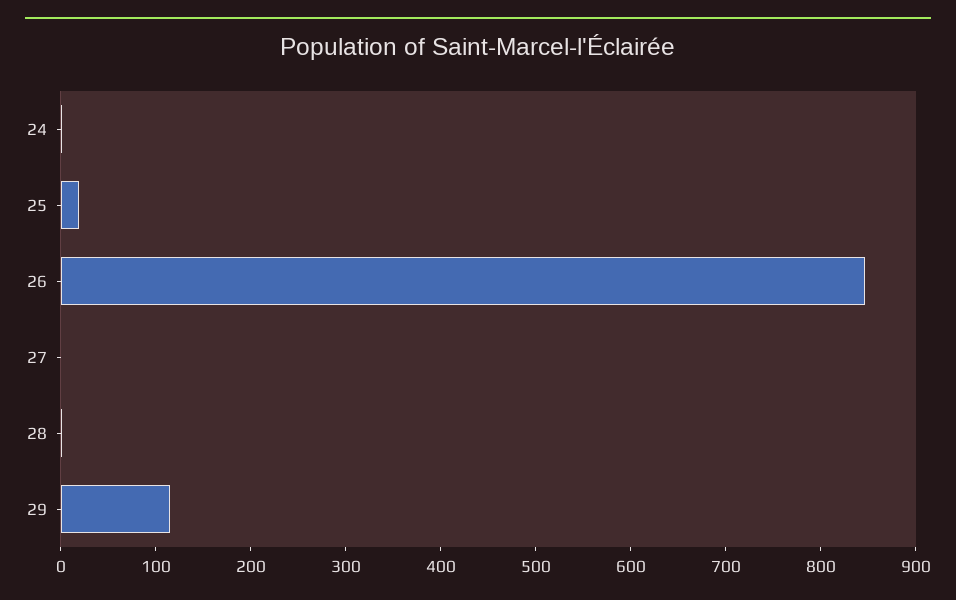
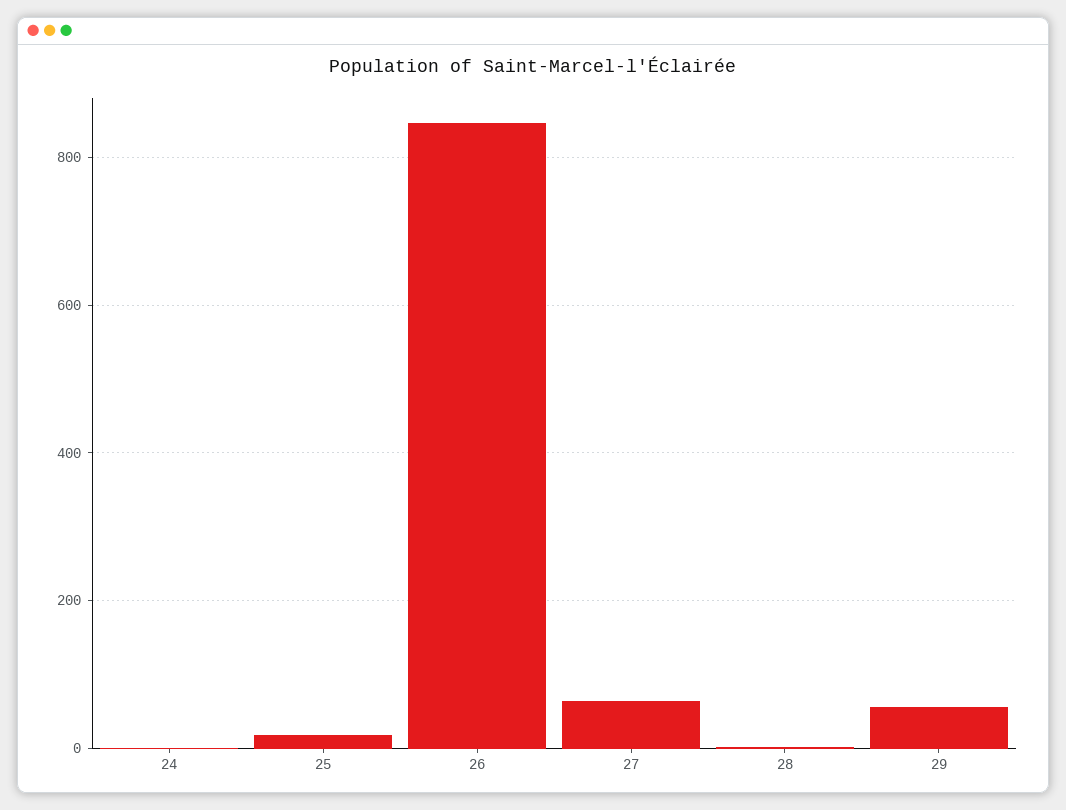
27: 0 -> 60
29: 120 -> 60

